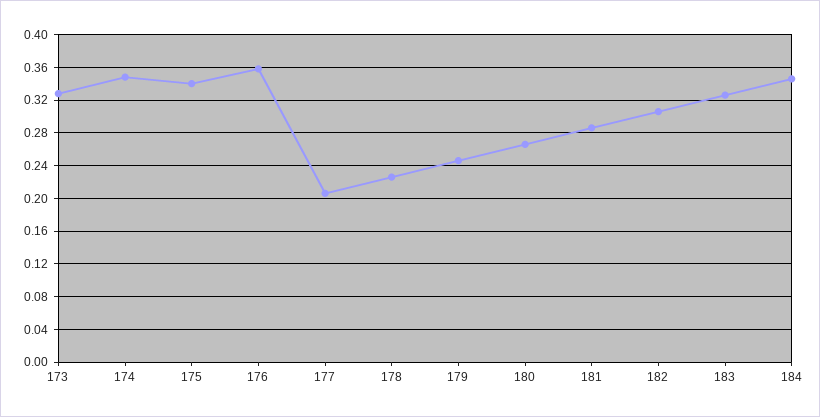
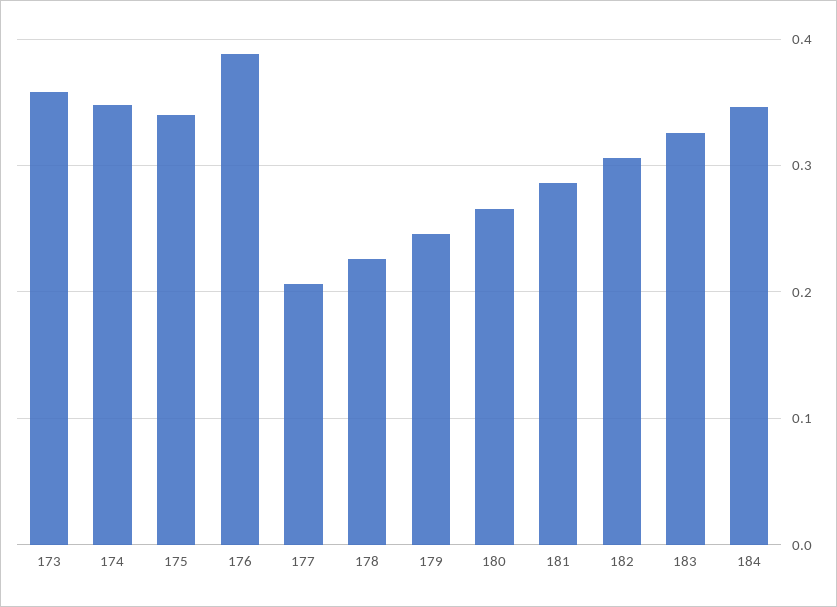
173: 0.33 -> 0.36
176: 0.36 -> 0.39

